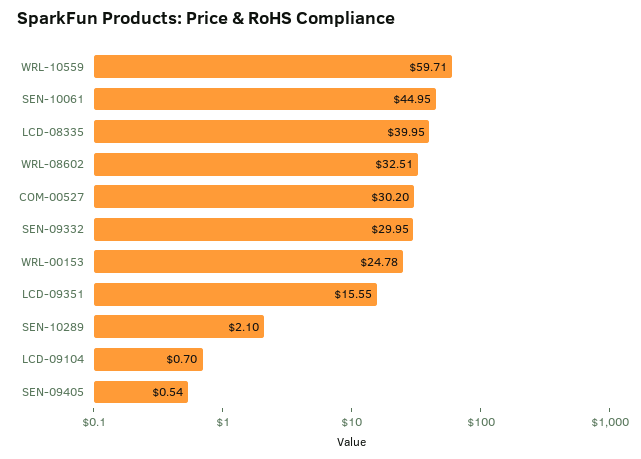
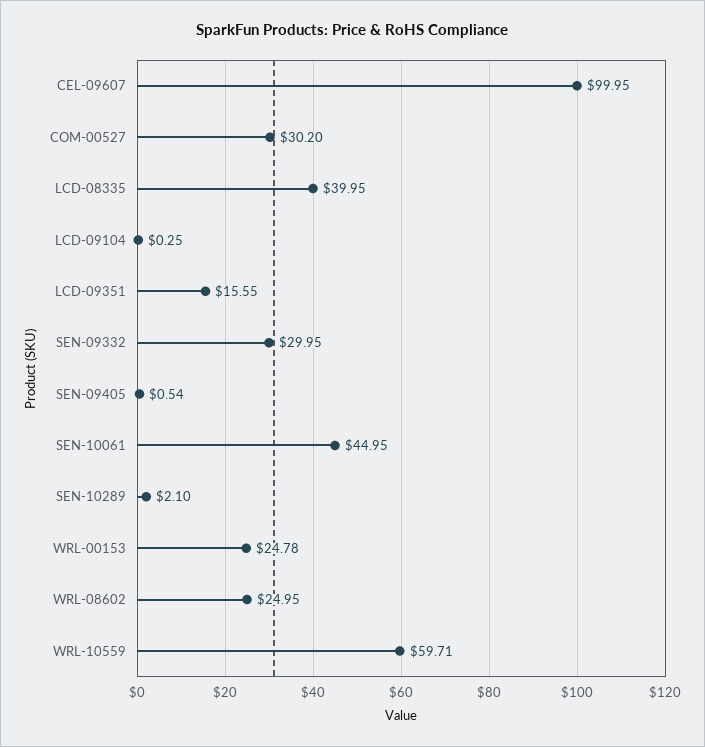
WRL-08602: 32.51 -> 24.95
LCD-09104: 0.7 -> 0.25
CEL-09607: none -> 99.95

